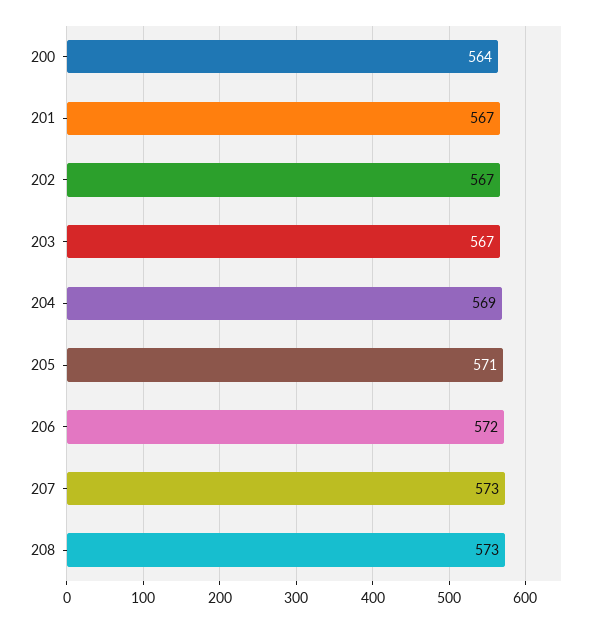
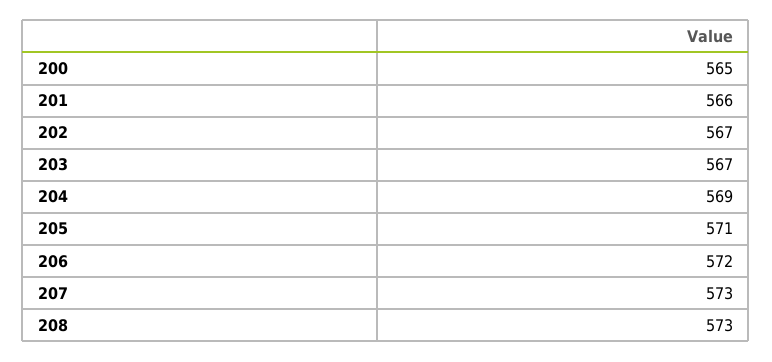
200: 564 -> 565
201: 567 -> 566

